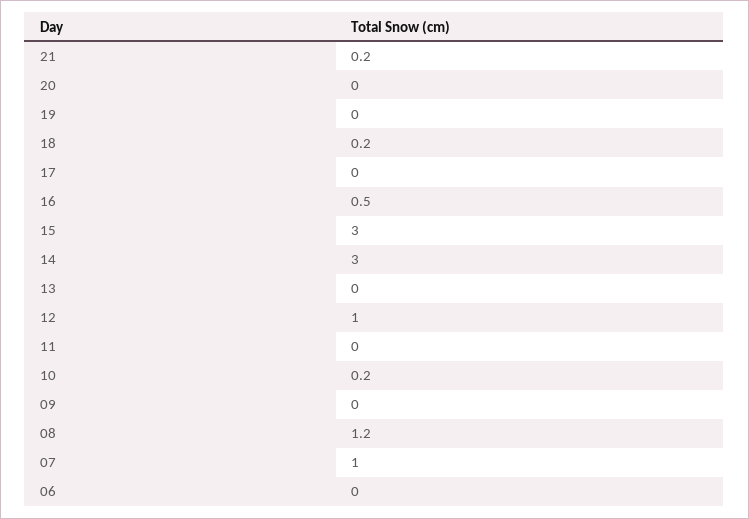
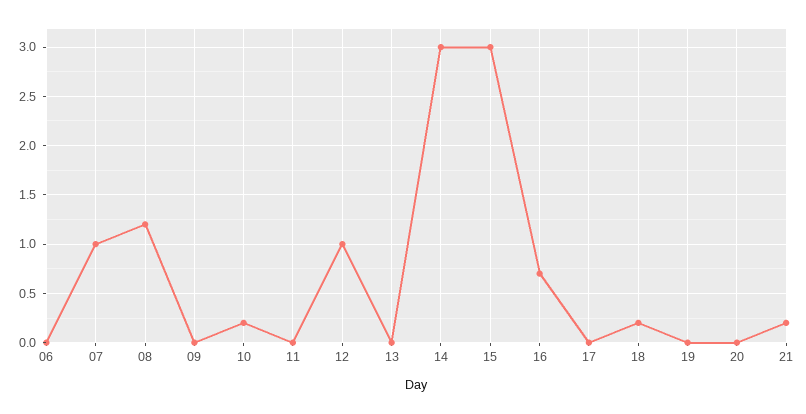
16: 0.5 -> 0.7

